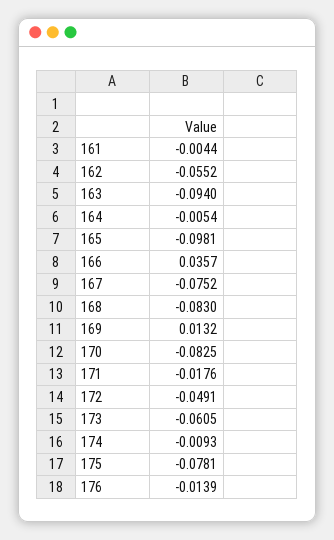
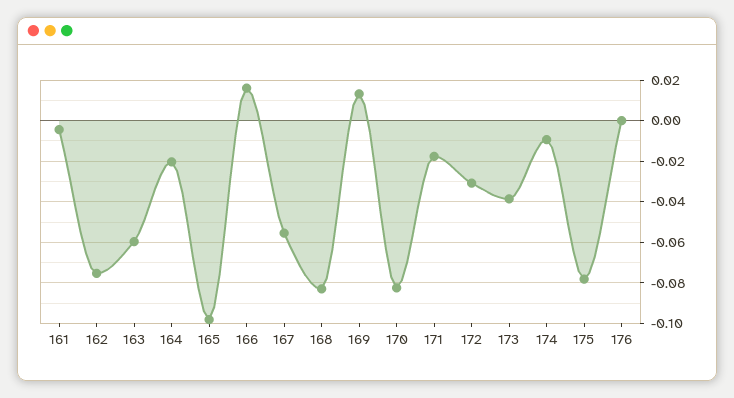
162: -0.0552 -> -0.075
163: -0.094 -> -0.06
164: -0.0054 -> -0.02
166: 0.0357 -> 0.015
167: -0.0752 -> -0.055
172: -0.0491 -> -0.03
173: -0.0605 -> -0.04
176: -0.0139 -> 0

